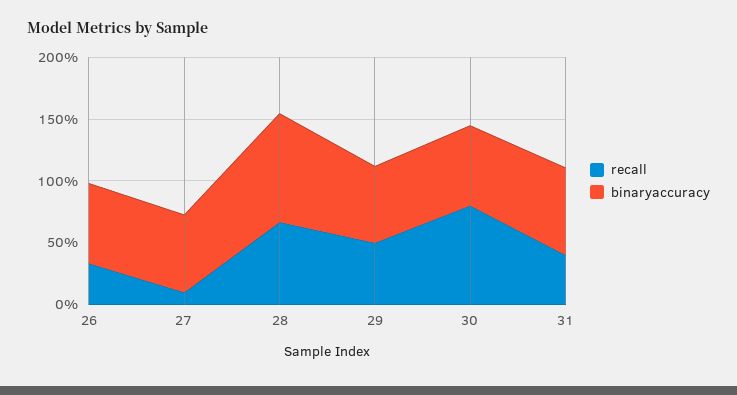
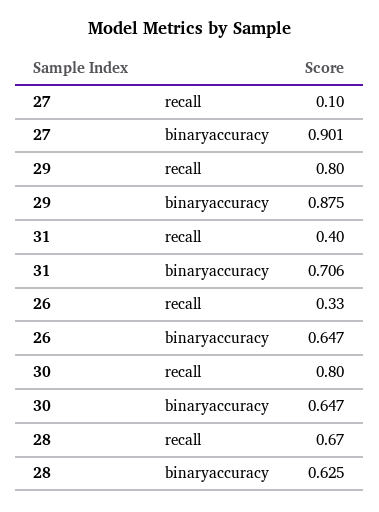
binaryaccuracy, 27: 0.6 -> 0.901
binaryaccuracy, 28: 0.9 -> 0.625
recall, 29: 0.5 -> 0.8
binaryaccuracy, 29: 0.6 -> 0.875

